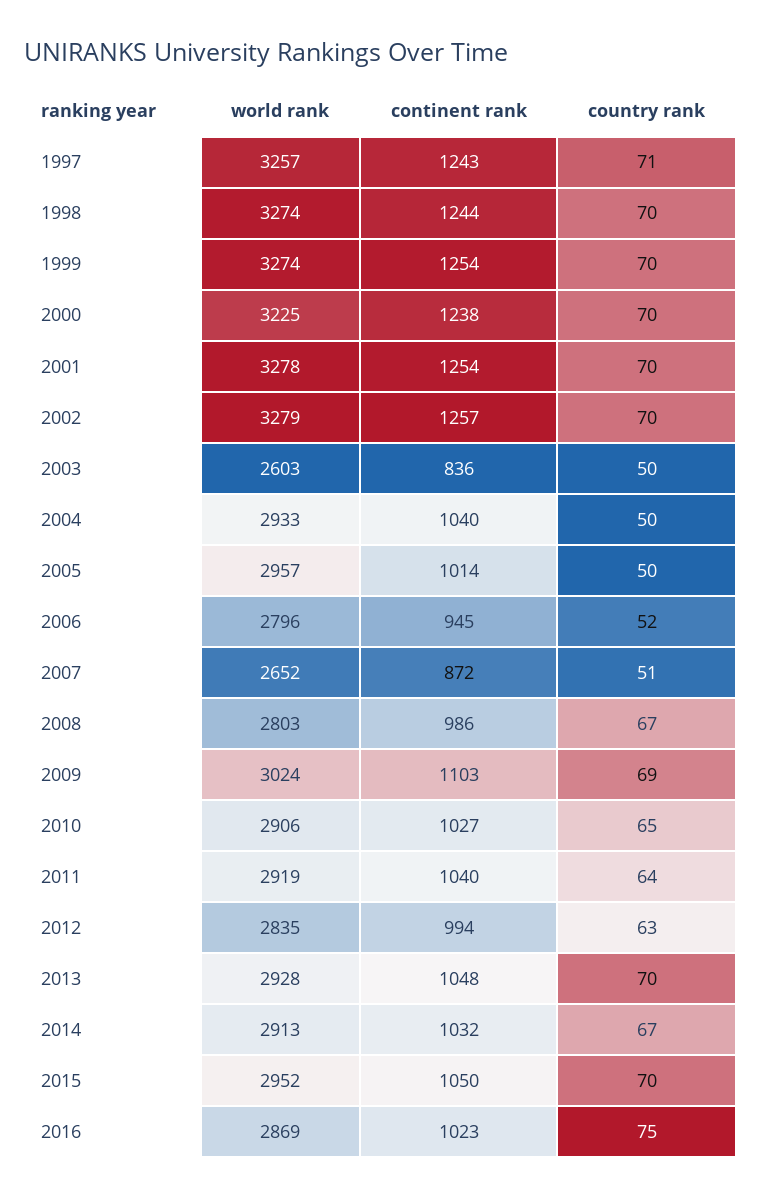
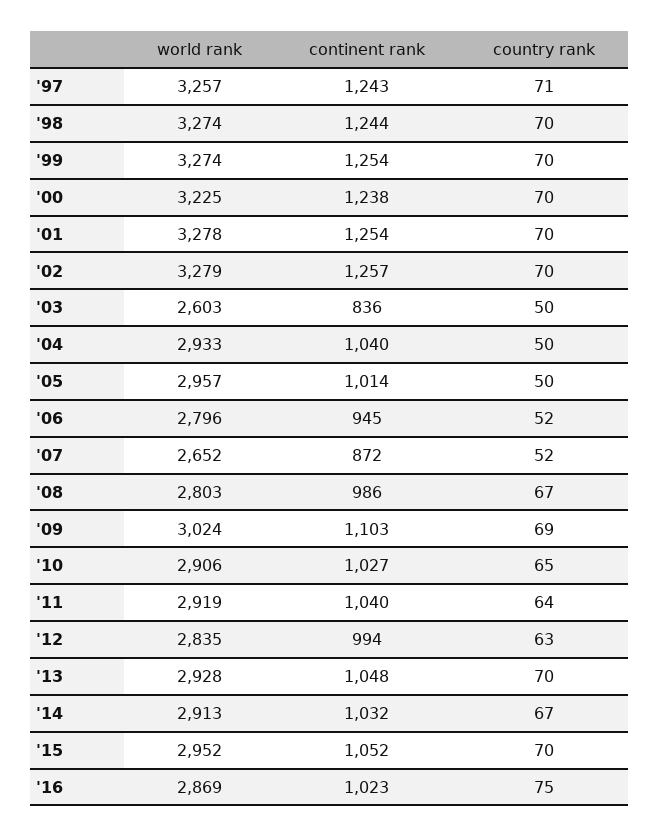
country rank, 2007: 51 -> 52
continent rank, 2015: 1050 -> 1052

